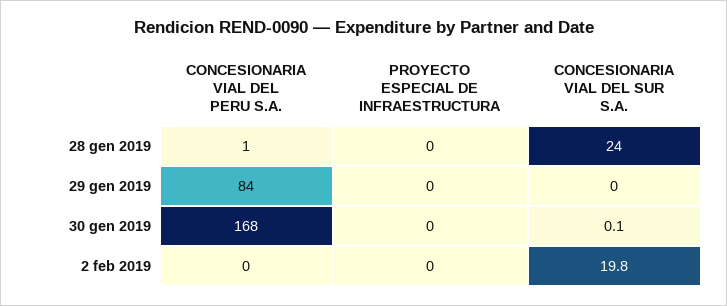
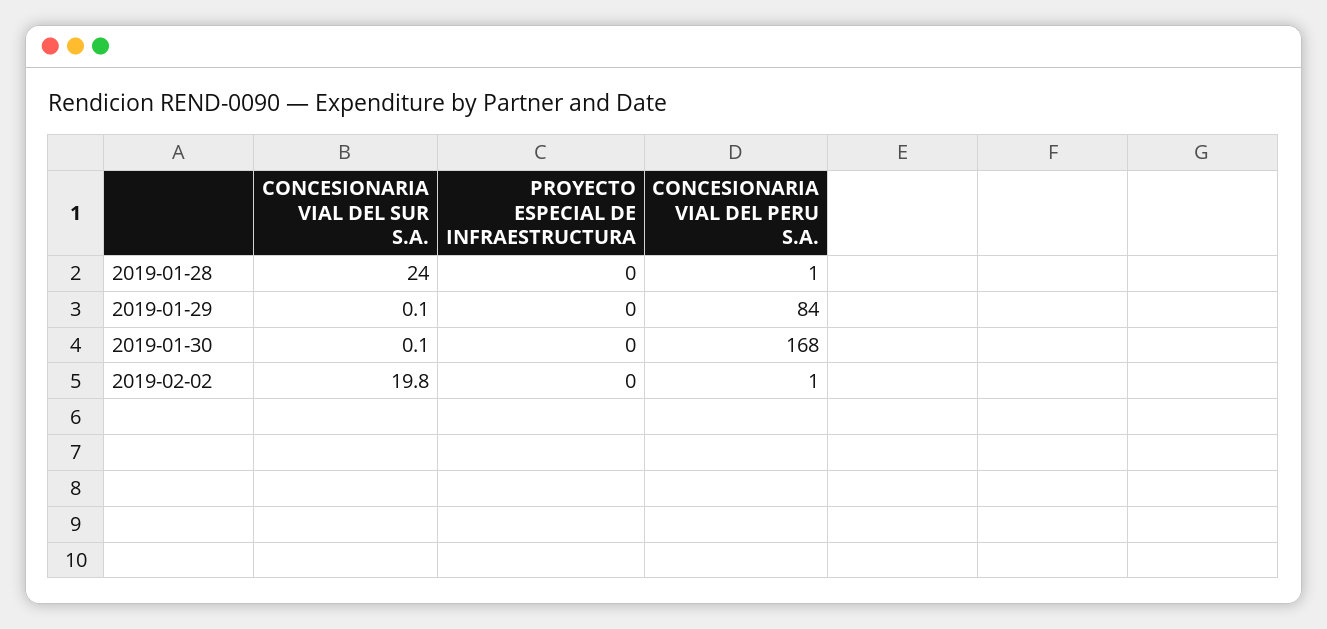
CONCESIONARIA VIAL DEL SUR S.A., 29 gen 2019: 0 -> 0.1
CONCESIONARIA VIAL DEL PERU S.A., 2 feb 2019: 0 -> 1

